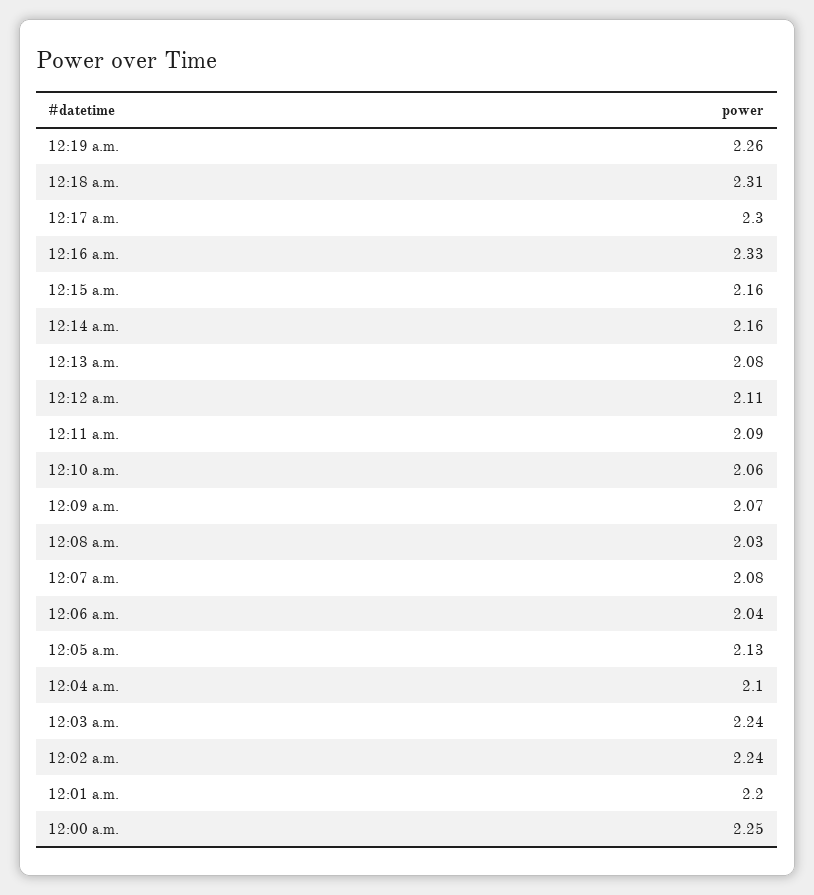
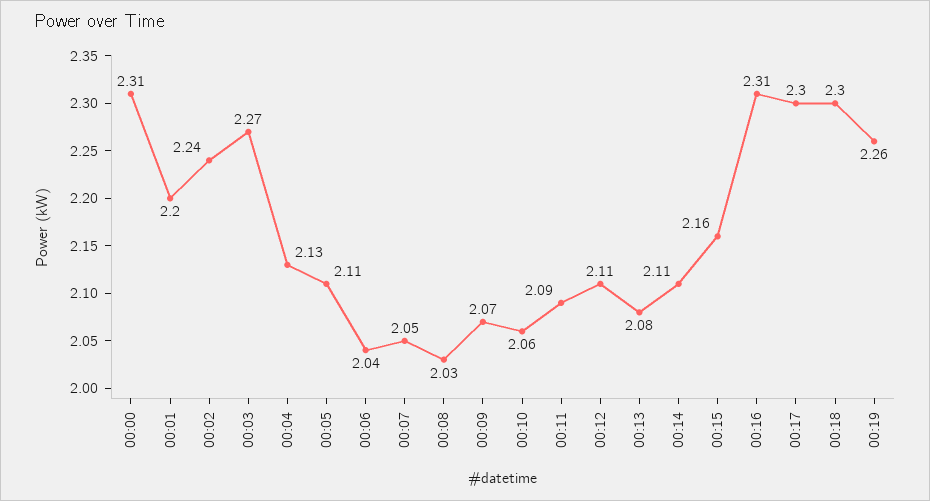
12:18 a.m.: 2.31 -> 2.3
12:16 a.m.: 2.33 -> 2.31
12:14 a.m.: 2.16 -> 2.11
12:07 a.m.: 2.08 -> 2.05
12:05 a.m.: 2.13 -> 2.11
12:04 a.m.: 2.1 -> 2.13
12:03 a.m.: 2.24 -> 2.27
12:00 a.m.: 2.25 -> 2.31

